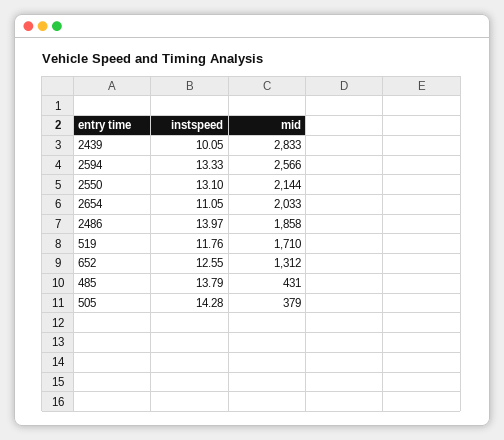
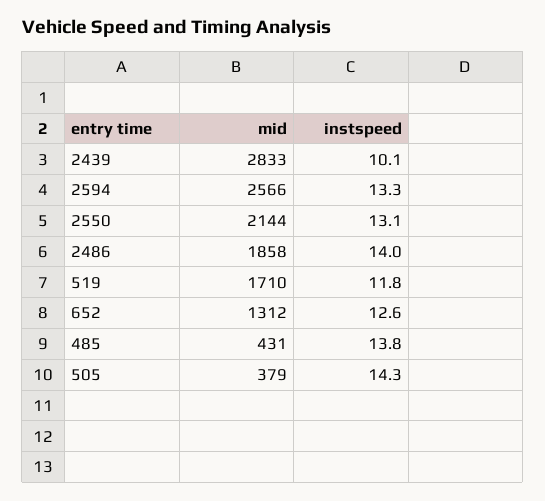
instspeed, 2654: 11.05 -> none
mid, 2654: 2033 -> none

